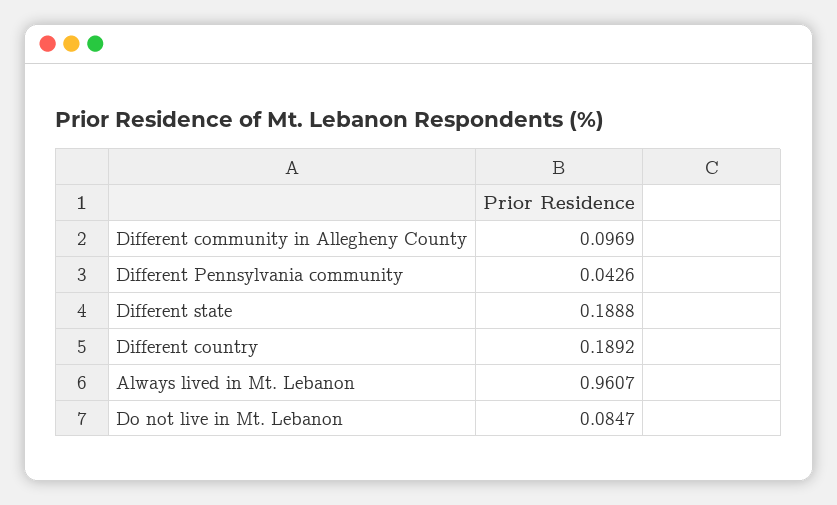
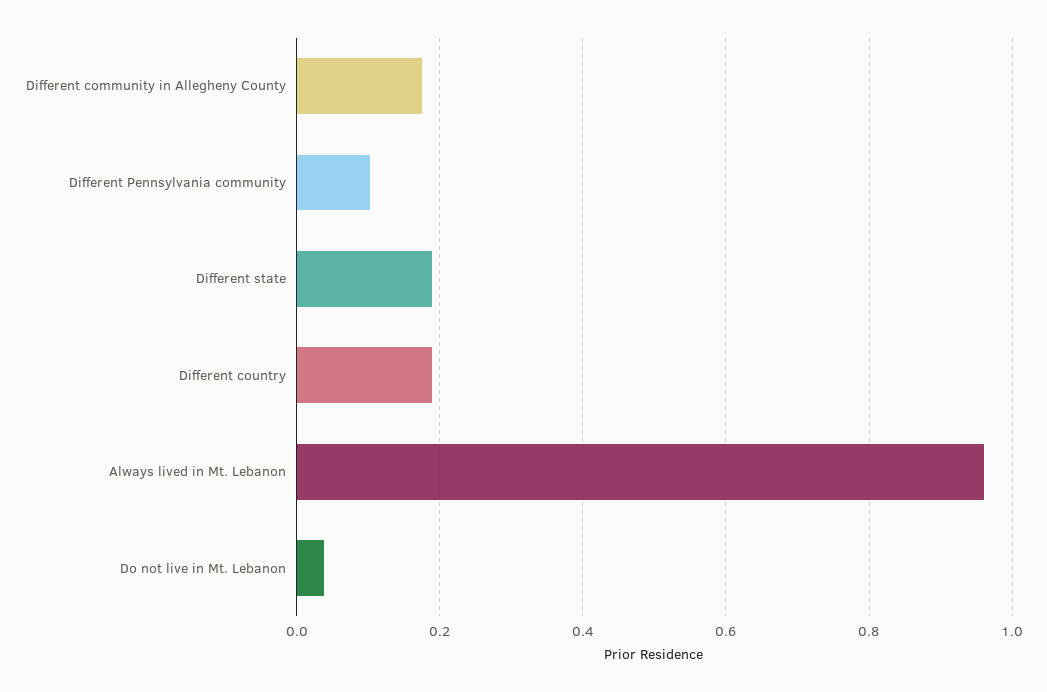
Different community in Allegheny County: 0.0969 -> 0.18
Different Pennsylvania community: 0.0426 -> 0.1
Do not live in Mt. Lebanon: 0.0847 -> 0.04

